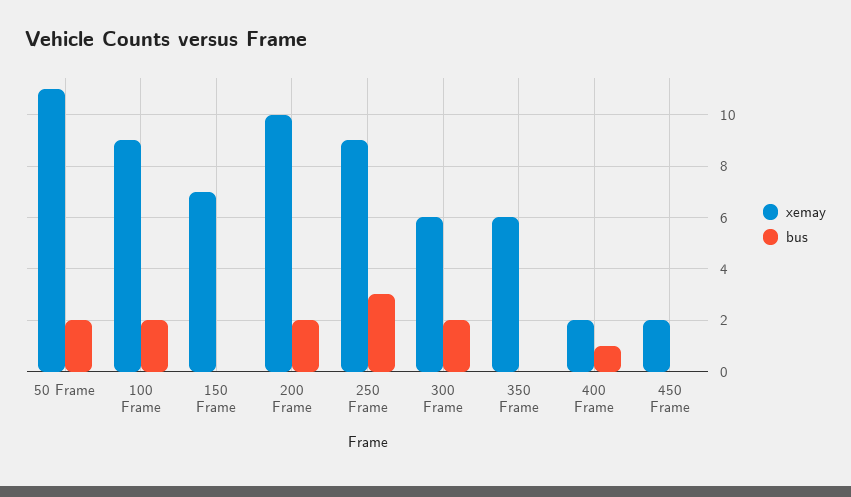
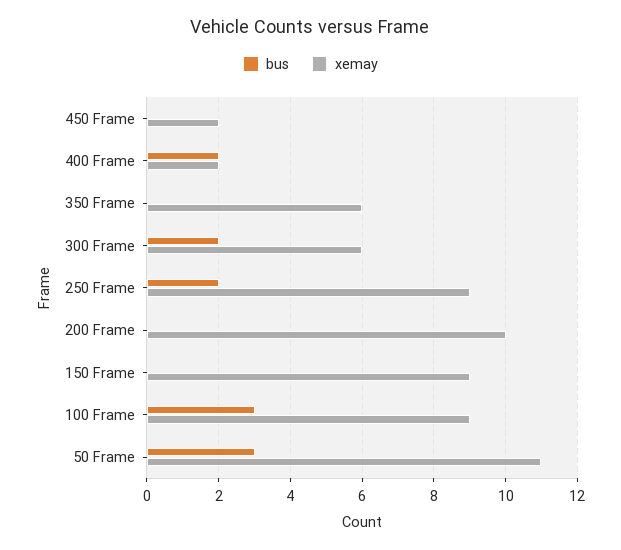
bus, 50 Frame: 2 -> 3
bus, 100 Frame: 2 -> 3
xemay, 150 Frame: 7 -> 9
bus, 200 Frame: 2 -> 0
bus, 250 Frame: 3 -> 2
bus, 400 Frame: 1 -> 2

